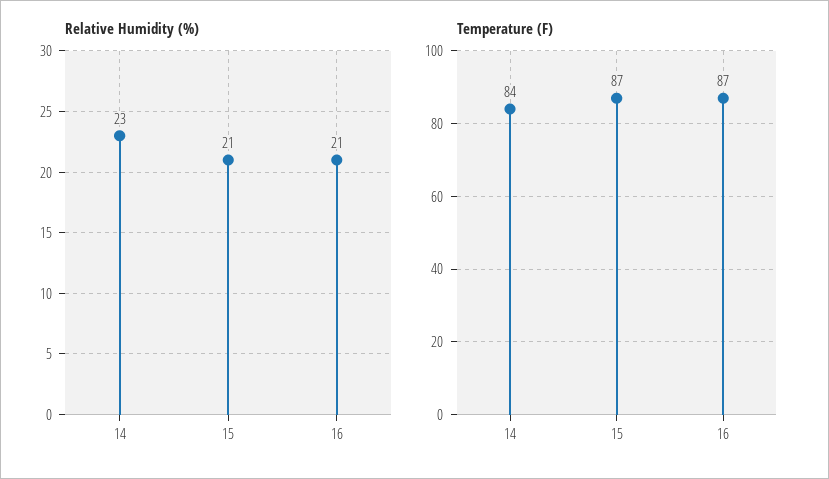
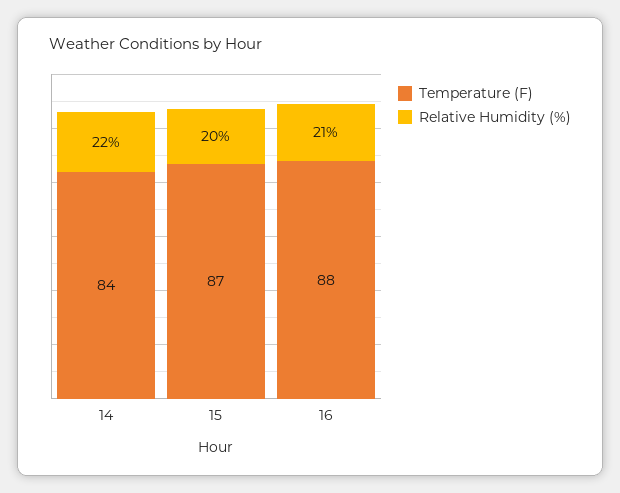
Relative Humidity (%), 14: 23 -> 22
Relative Humidity (%), 15: 21 -> 20
Temperature (F), 16: 87 -> 88

